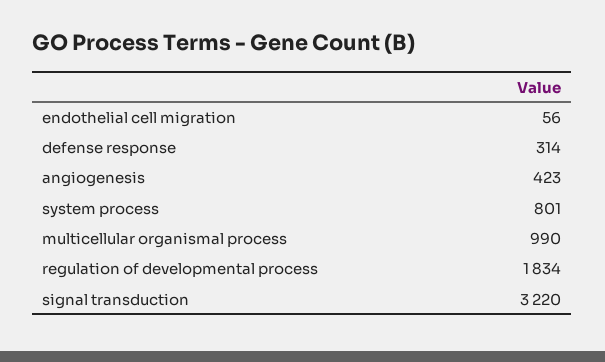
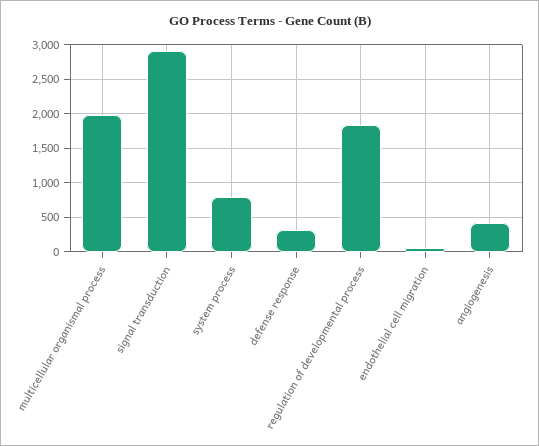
multicellular organismal process: 990 -> 2000
signal transduction: 3220 -> 2900

